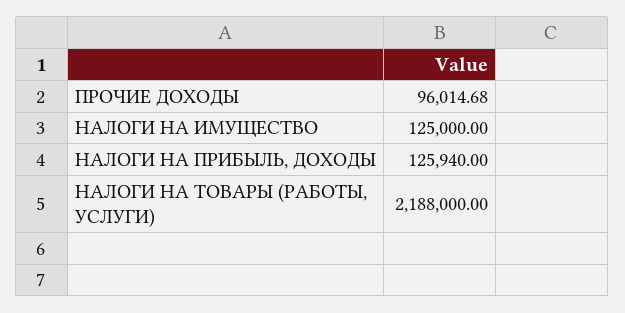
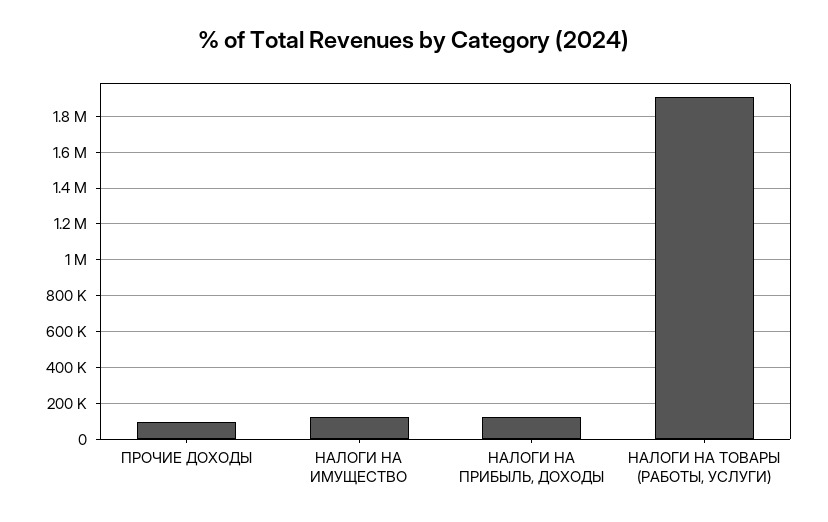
НАЛОГИ НА ТОВАРЫ (РАБОТЫ, УСЛУГИ): 2188000 -> 1900000

